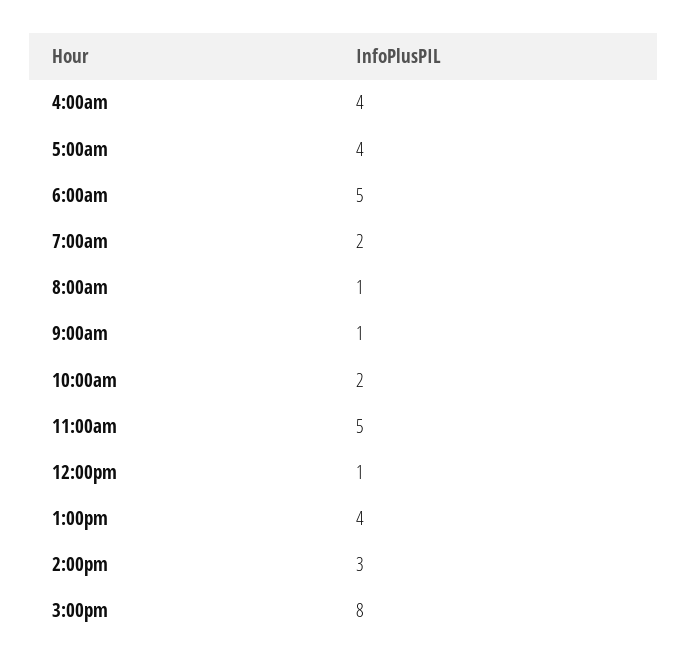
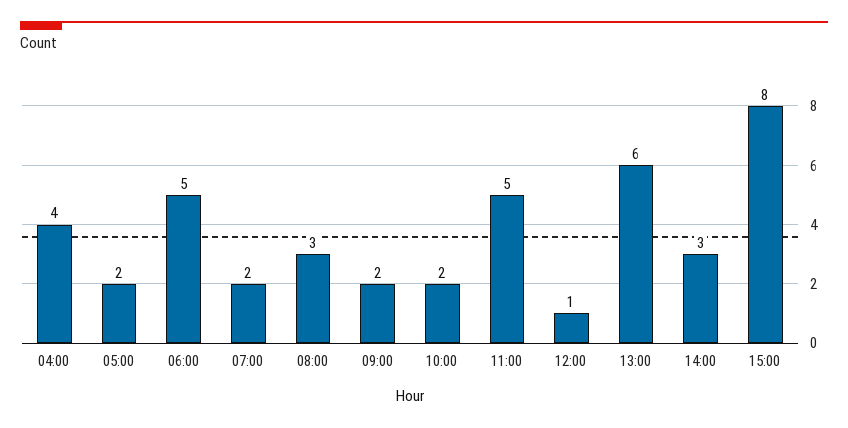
5:00am: 4 -> 2
8:00am: 1 -> 3
9:00am: 1 -> 2
1:00pm: 4 -> 6

